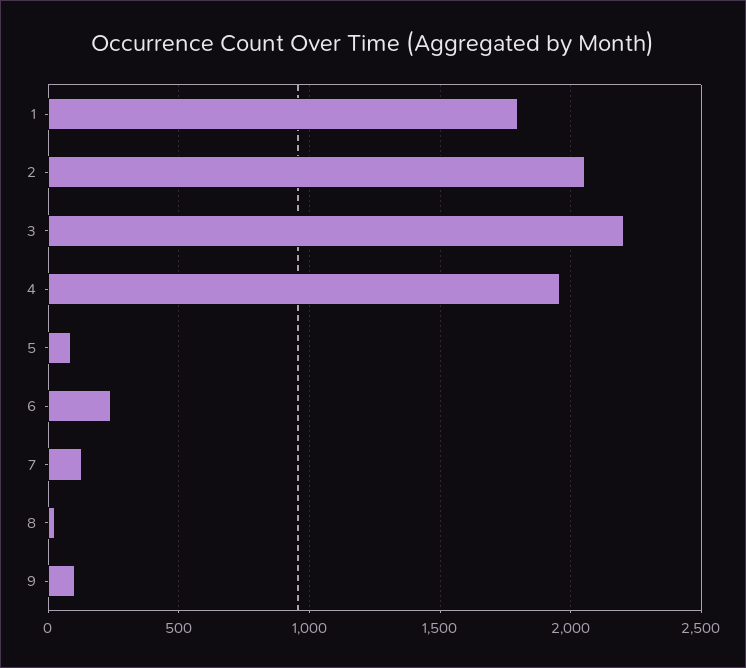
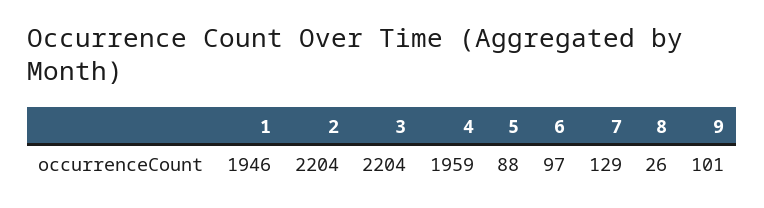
1: 1800 -> 1946
2: 2050 -> 2204
6: 250 -> 97

